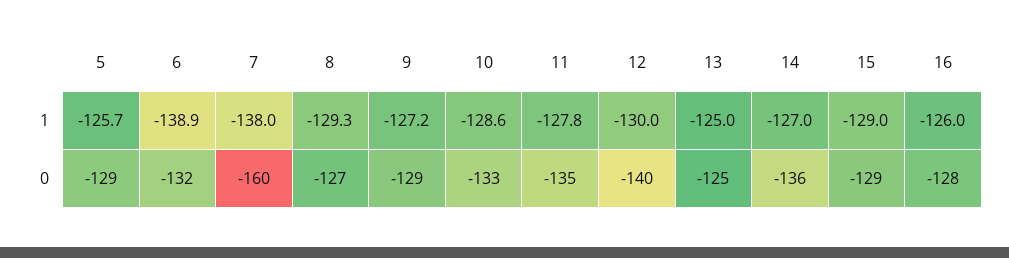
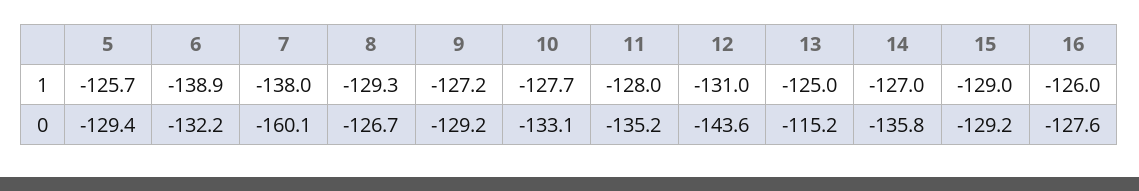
10, 1: -128.6 -> -127.7
11, 1: -127.8 -> -128
12, 1: -130 -> -131
12, 0: -140 -> -143.6
13, 0: -125 -> -115.2

